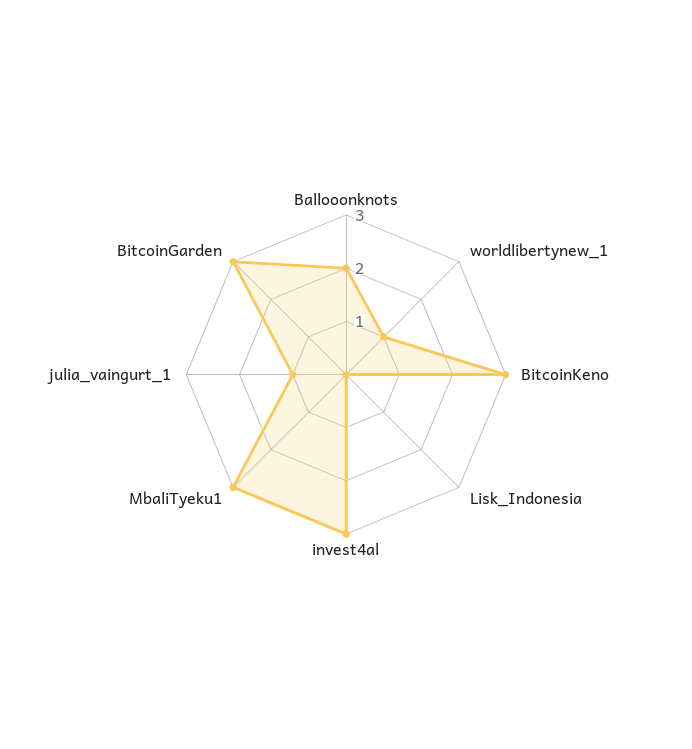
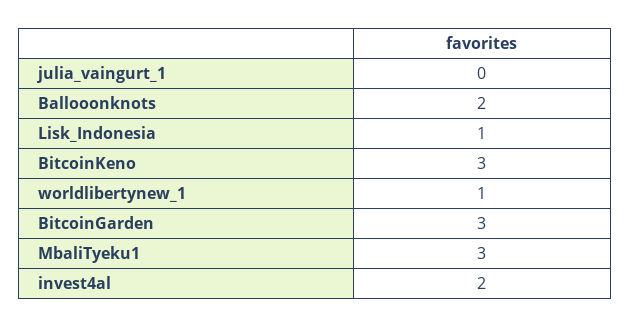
Lisk_Indonesia: 0 -> 1
invest4al: 3 -> 2
julia_vaingurt_1: 1 -> 0

